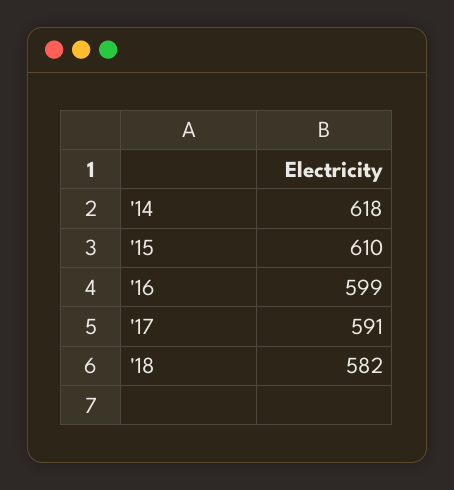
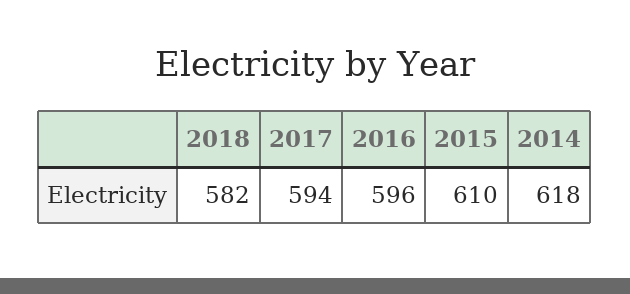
'16: 599 -> 596
'17: 591 -> 594

